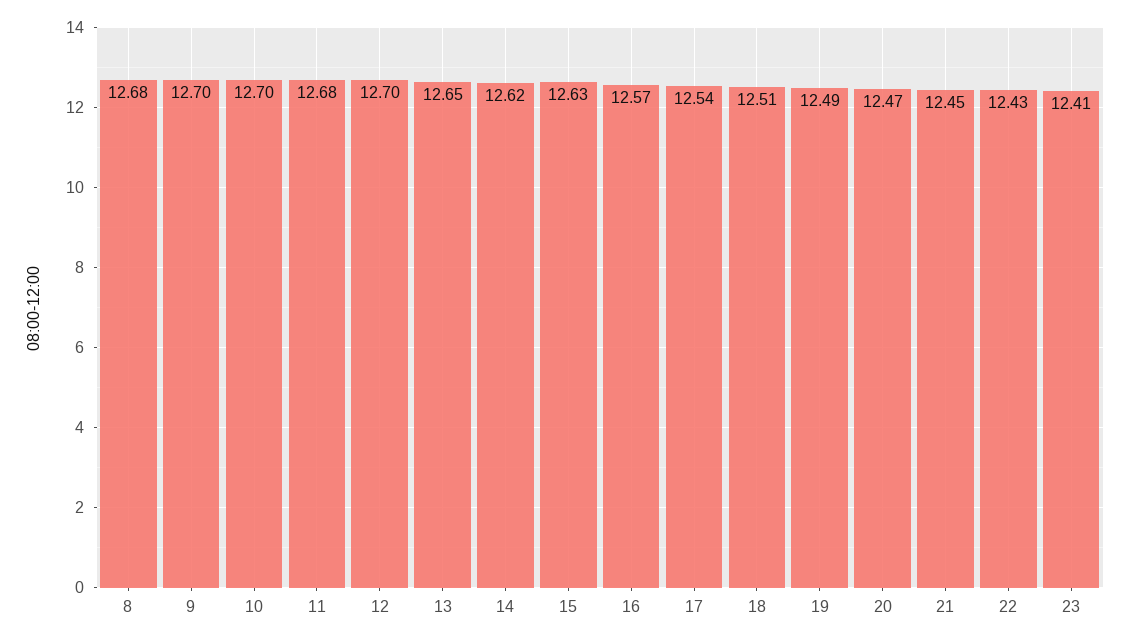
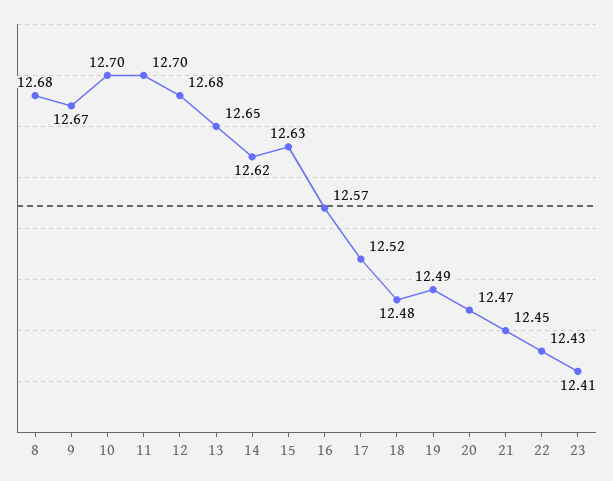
9: 12.7 -> 12.67
11: 12.68 -> 12.7
12: 12.7 -> 12.68
17: 12.54 -> 12.52
18: 12.51 -> 12.48

